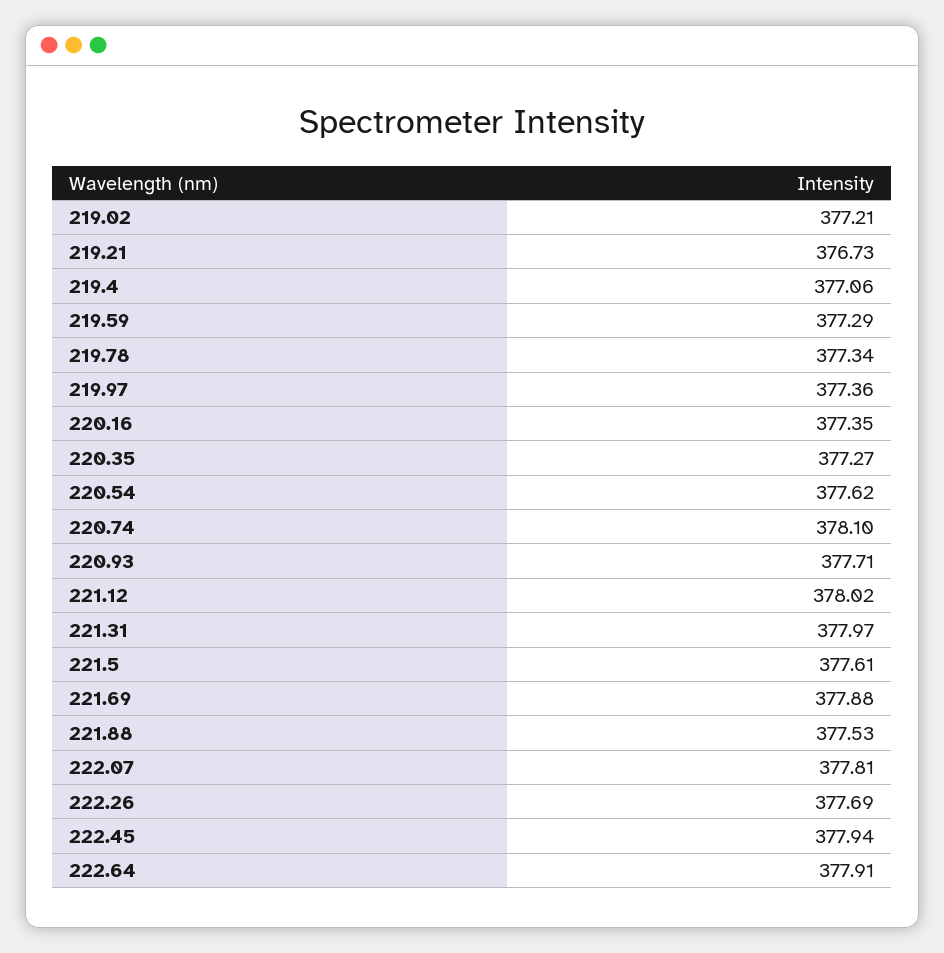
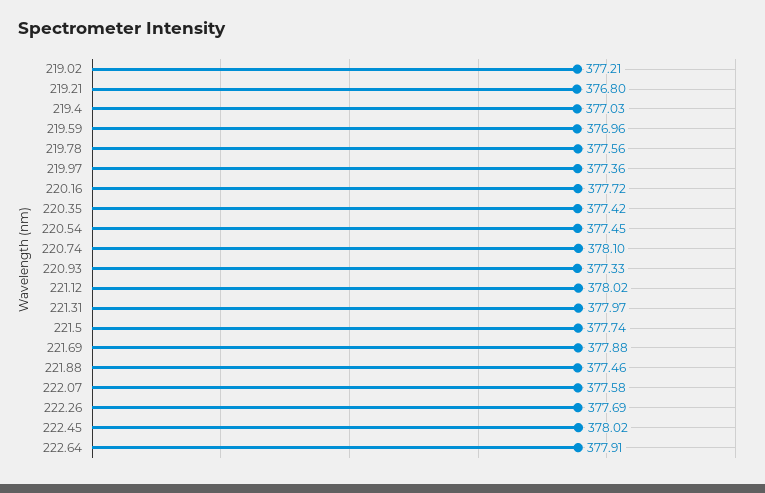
219.21: 376.73 -> 376.8
219.4: 377.06 -> 377.03
219.59: 377.29 -> 376.96
219.78: 377.34 -> 377.56
220.16: 377.35 -> 377.72
220.35: 377.27 -> 377.42
220.54: 377.62 -> 377.45
220.93: 377.71 -> 377.33
221.5: 377.61 -> 377.74
221.88: 377.53 -> 377.46
222.07: 377.81 -> 377.58
222.45: 377.94 -> 378.02

